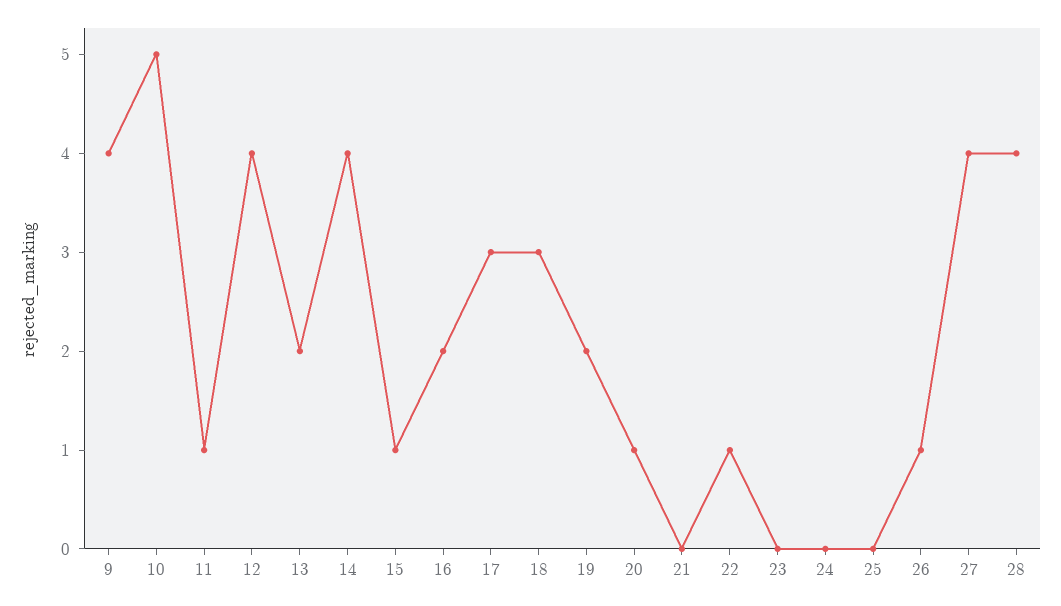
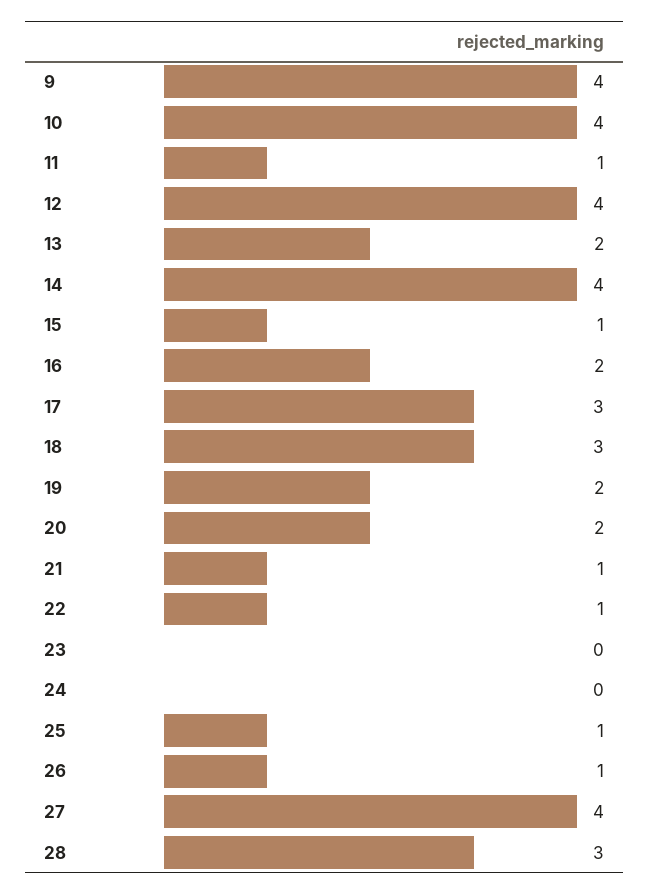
10: 5 -> 4
20: 1 -> 2
21: 0 -> 1
25: 0 -> 1
28: 4 -> 3

